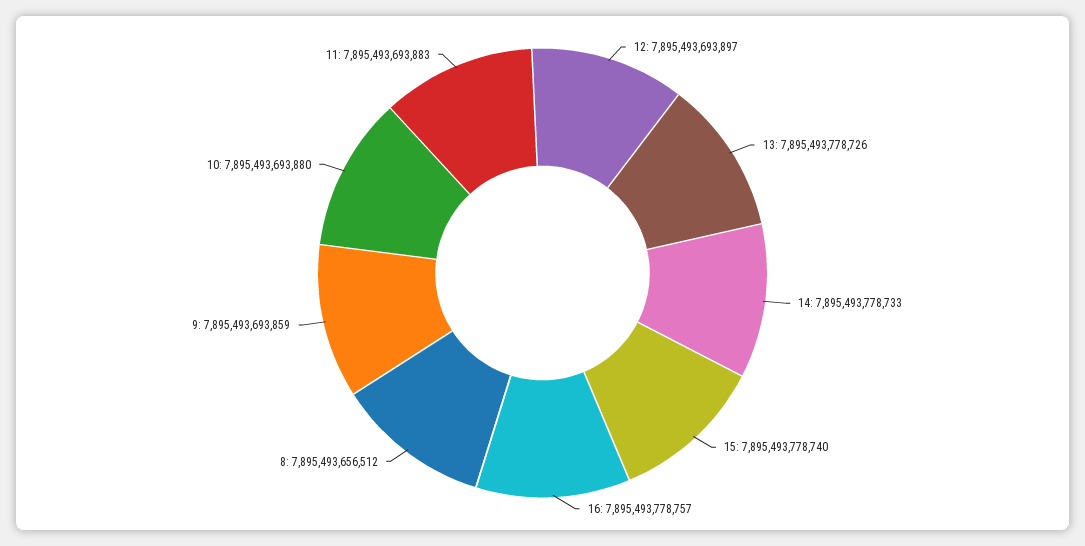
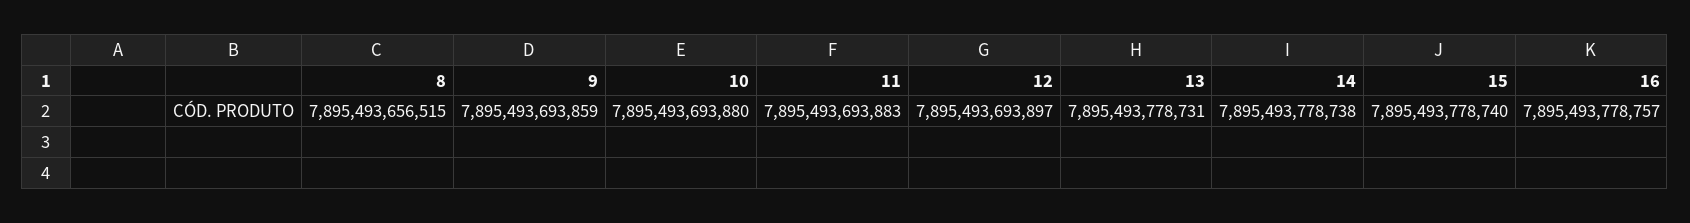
13: 7895493778726 -> 7895493778731
14: 7895493778733 -> 7895493778738
8: 7895493656512 -> 7895493656515

